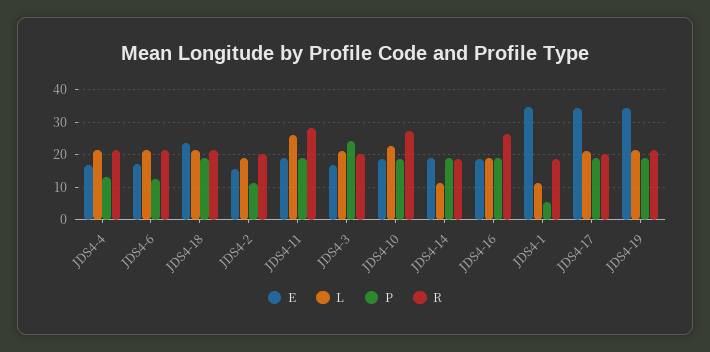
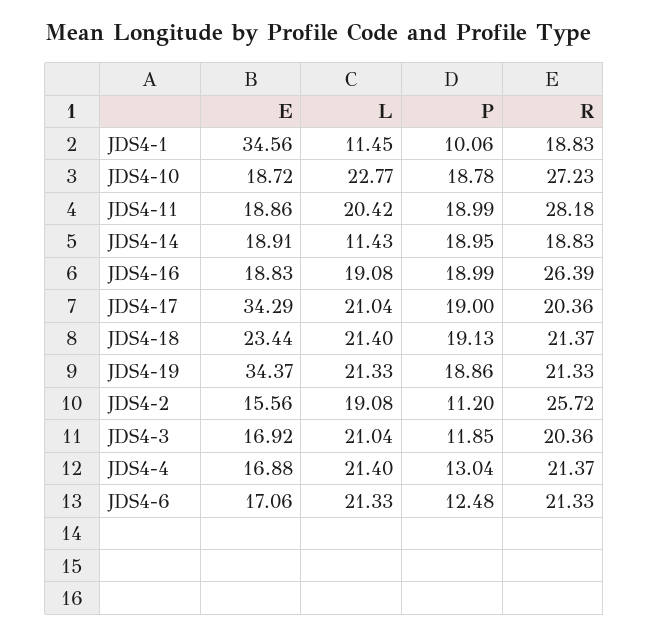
R, JDS4-2: 20 -> 25.72
L, JDS4-11: 26 -> 20.42
P, JDS4-3: 24 -> 11.85
P, JDS4-1: 6 -> 10.06

